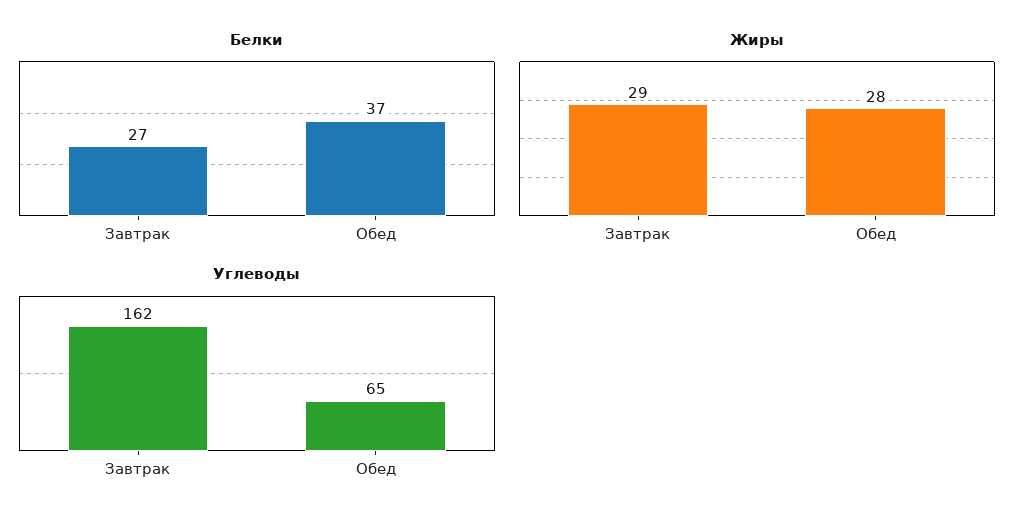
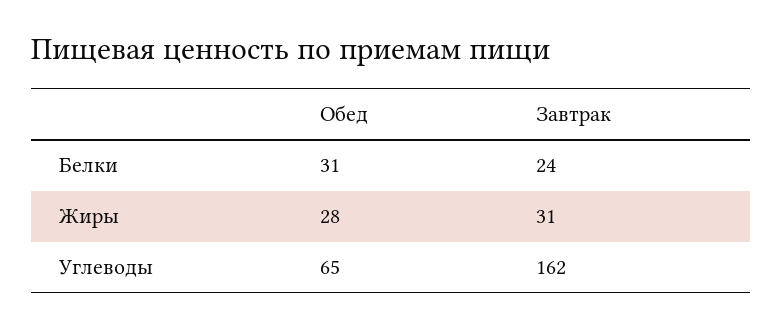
Белки, Завтрак: 27 -> 24
Белки, Обед: 37 -> 31
Жиры, Завтрак: 29 -> 31

